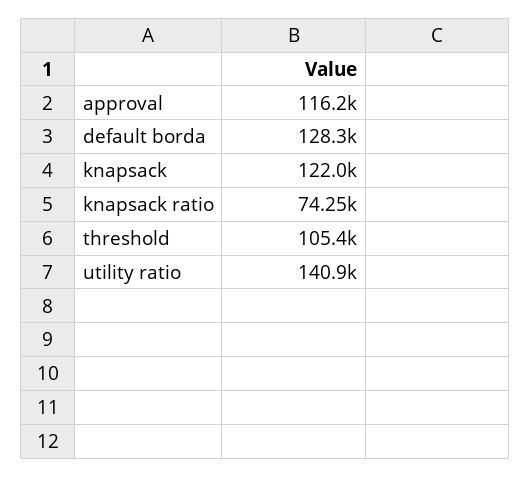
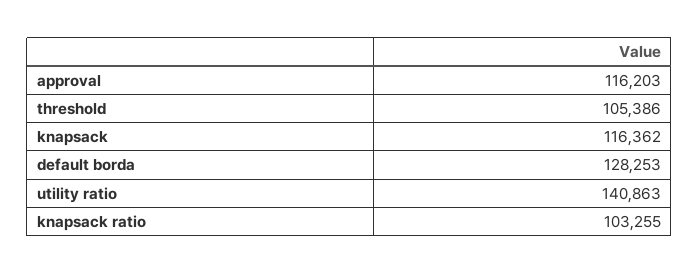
knapsack: 122000 -> 116362
knapsack ratio: 74250 -> 103255

